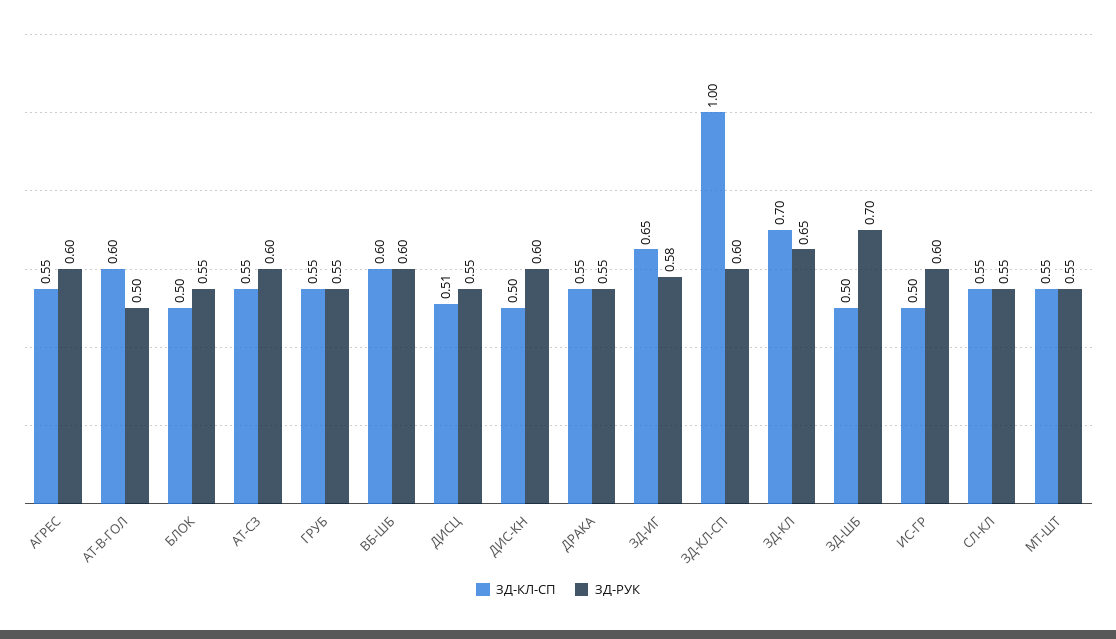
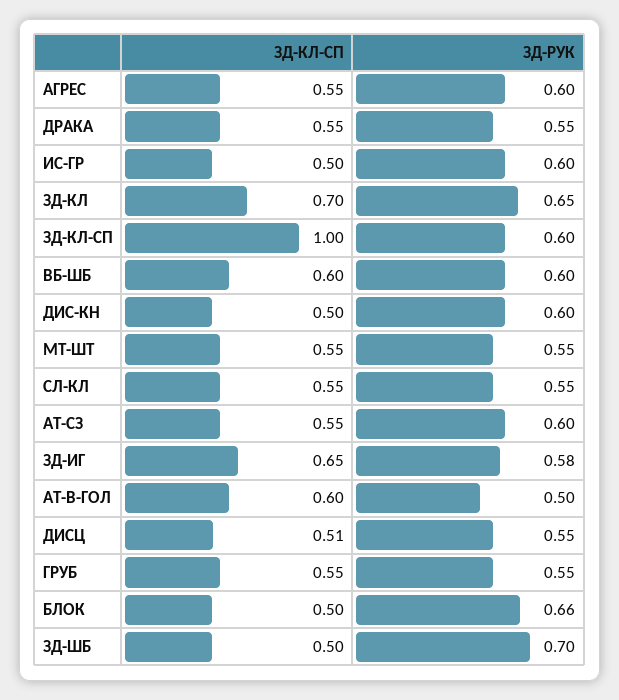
ЗД-РУК, БЛОК: 0.55 -> 0.66

